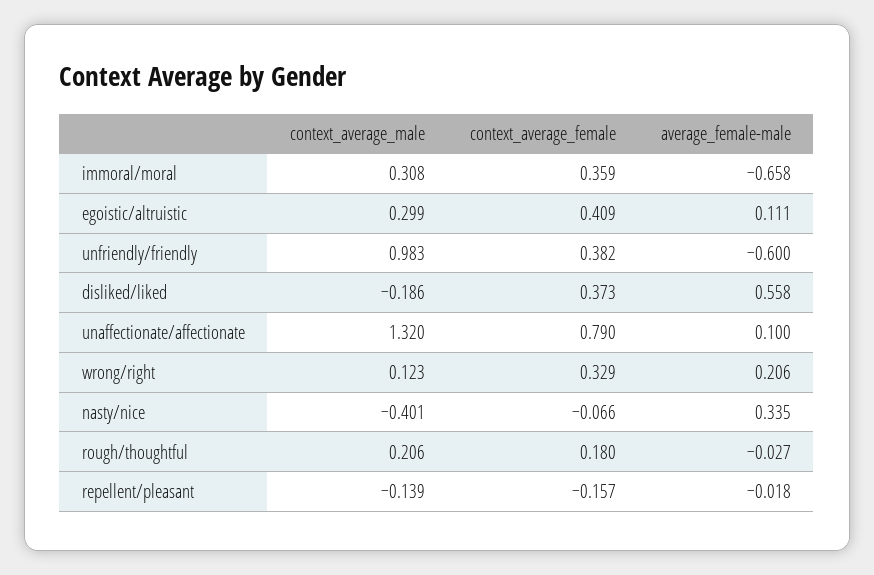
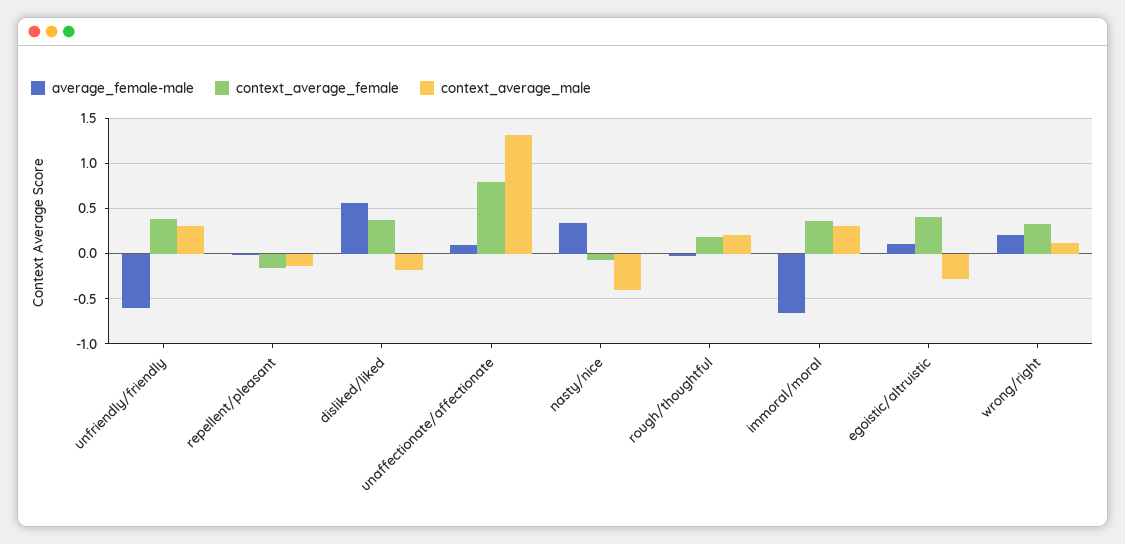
context_average_male, egoistic/altruistic: 0.299 -> -0.3
context_average_male, unfriendly/friendly: 0.983 -> 0.3

